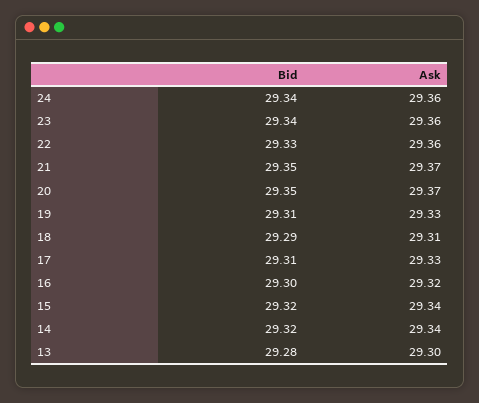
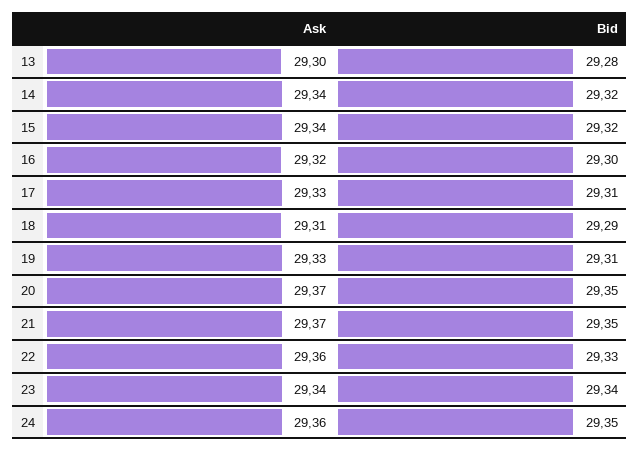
Bid, 24: 29.34 -> 29.35
Ask, 23: 29.36 -> 29.34

